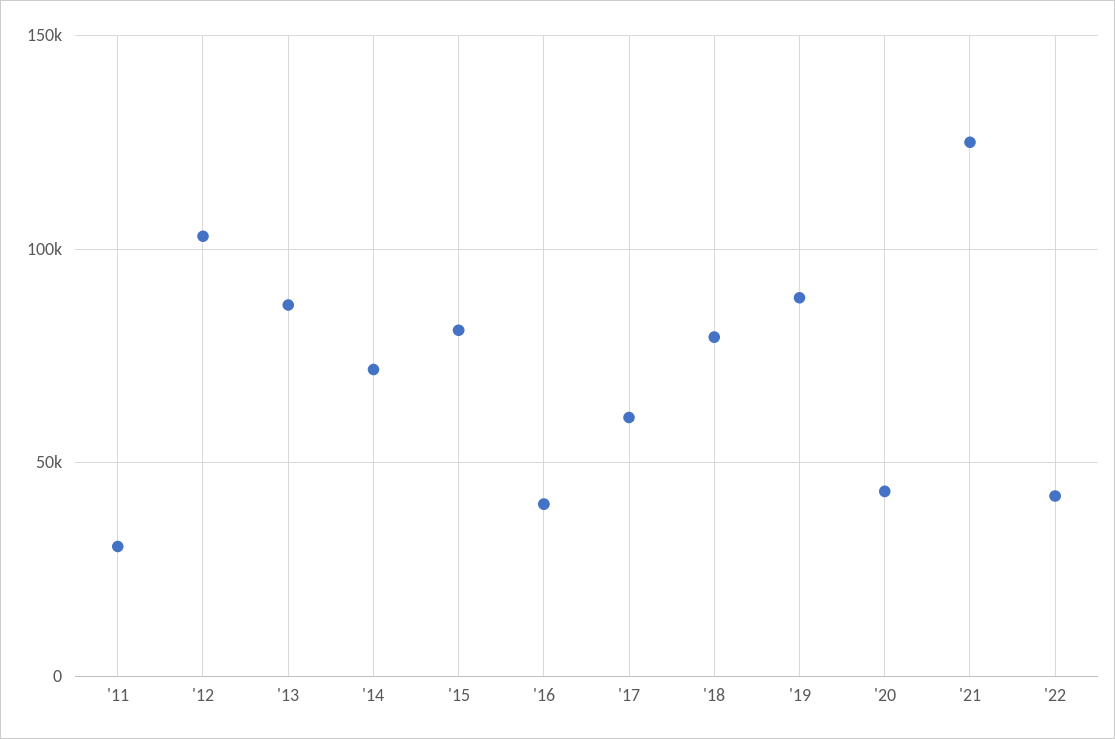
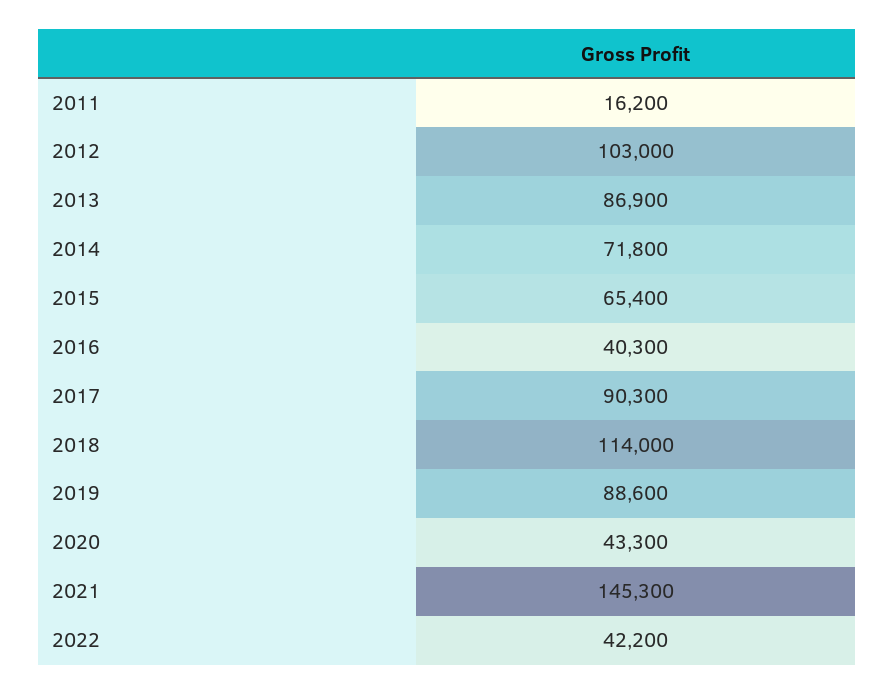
'11: 30000 -> 16200
'15: 80000 -> 65400
'17: 60000 -> 90300
'18: 80000 -> 114000
'21: 125000 -> 145300

